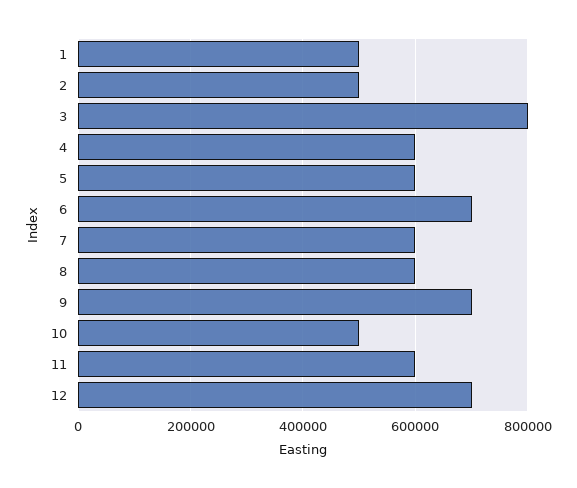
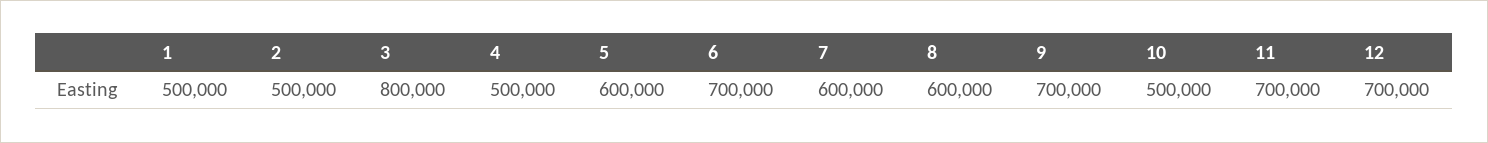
4: 600000 -> 500000
11: 600000 -> 700000

